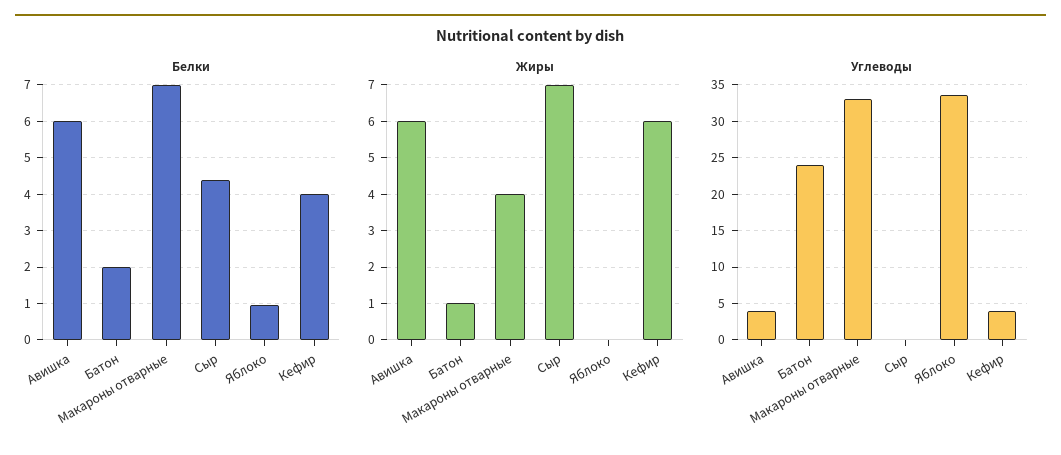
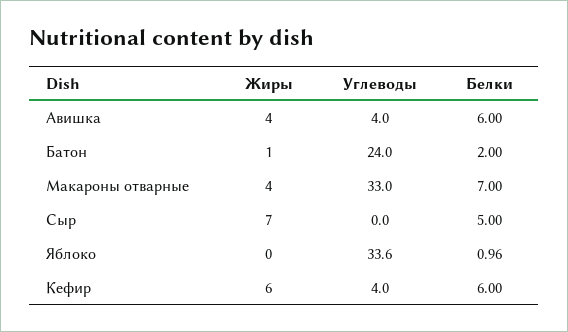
Белки, Сыр: 4.4 -> 5
Белки, Кефир: 4 -> 6
Жиры, Авишка: 6 -> 4

